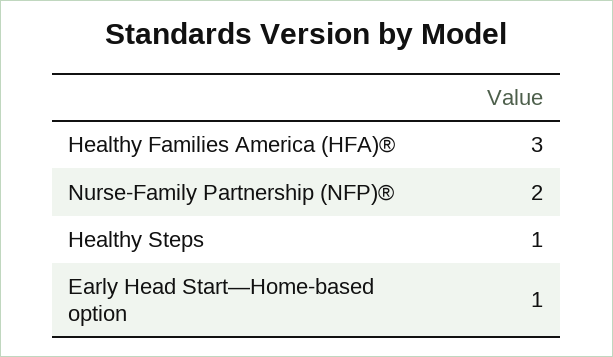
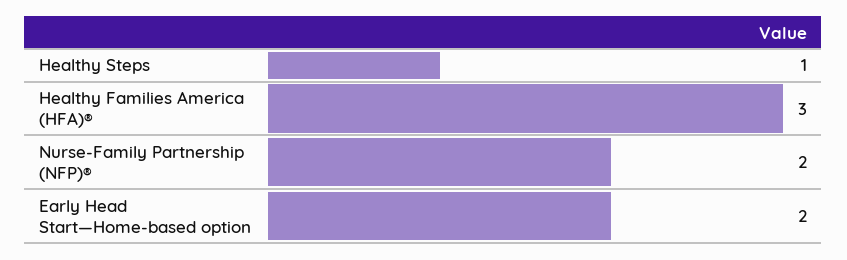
Early Head Start—Home-based option: 1 -> 2

